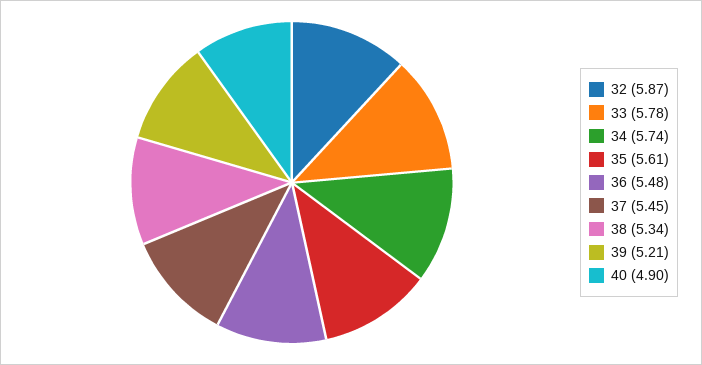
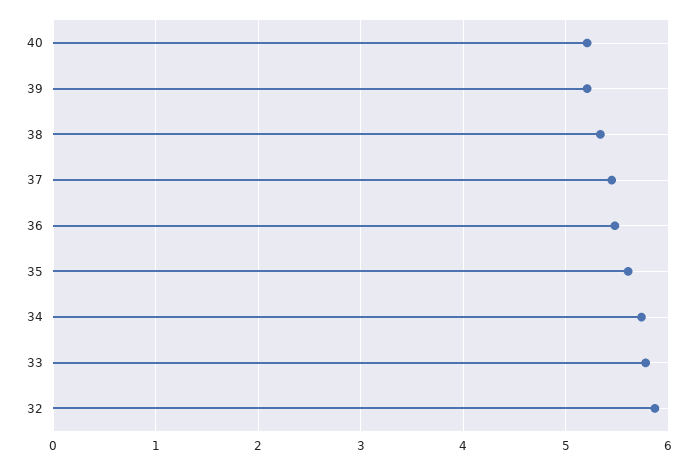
40: 4.9 -> 5.2

